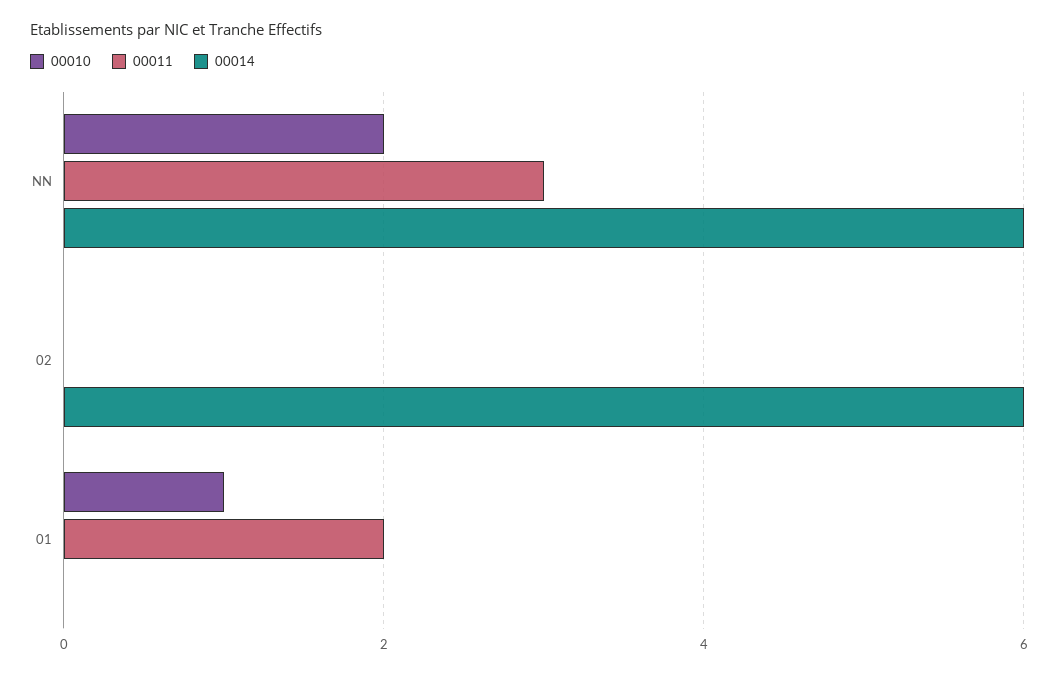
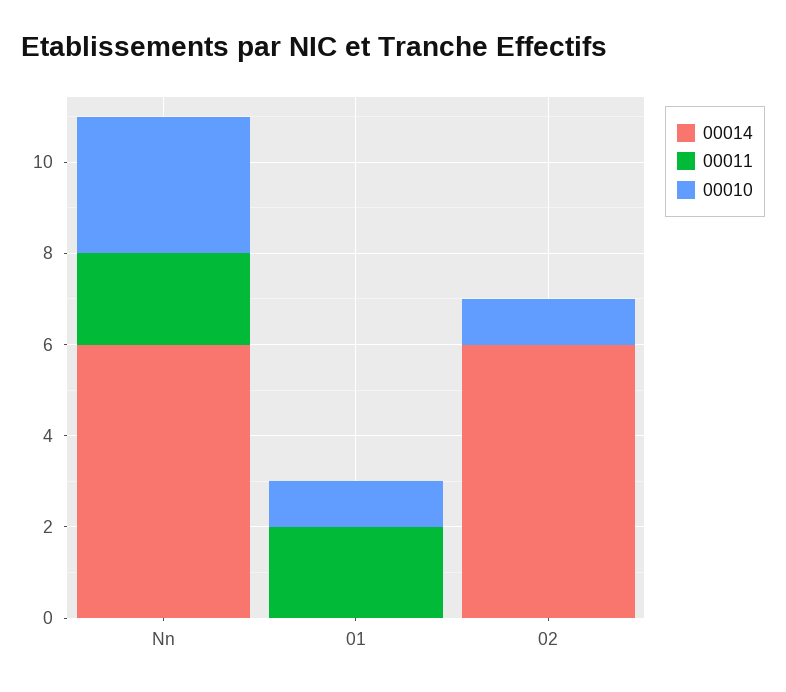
00010, NN: 2 -> 3
00011, NN: 3 -> 2
00010, 02: 0 -> 1

